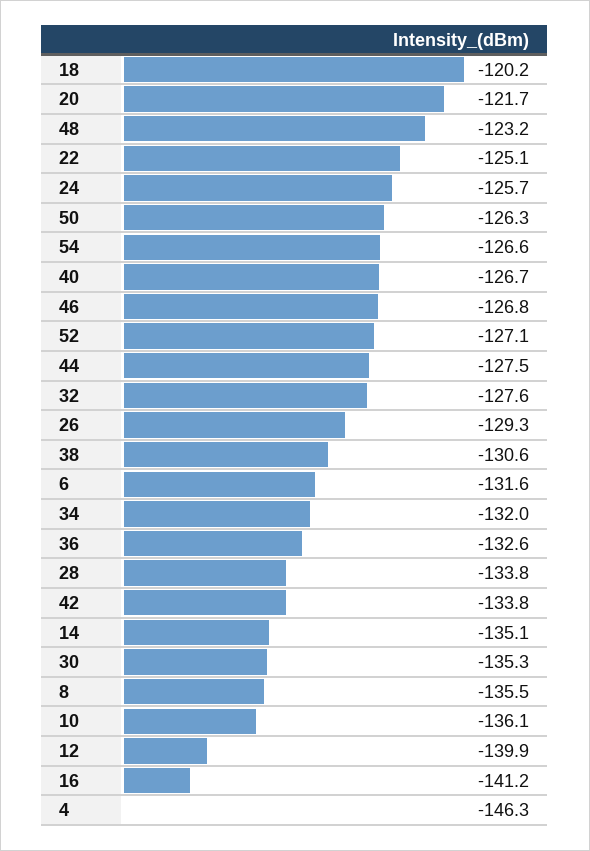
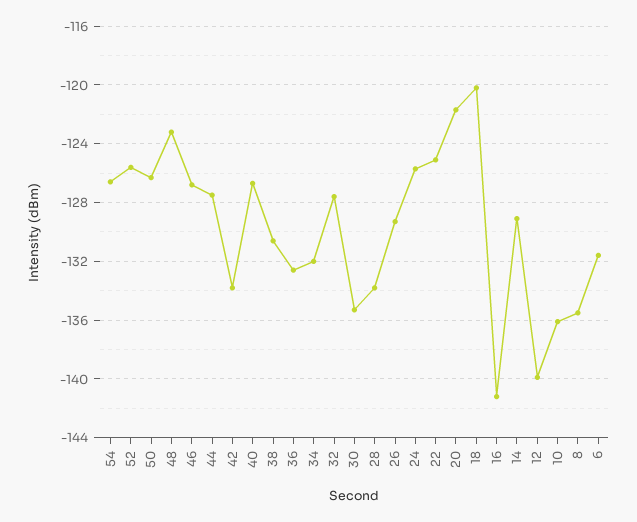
52: -127.1 -> -125.5
14: -135.1 -> -129
4: -146.3 -> none

